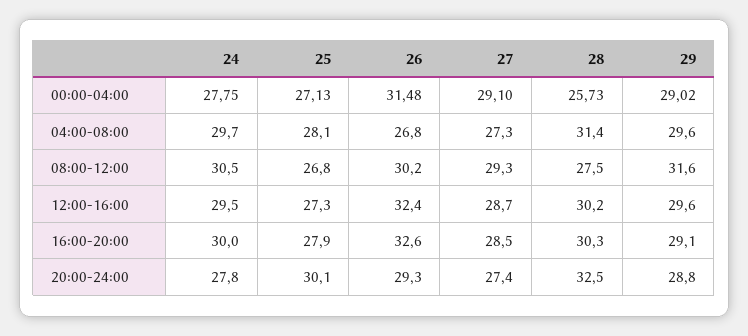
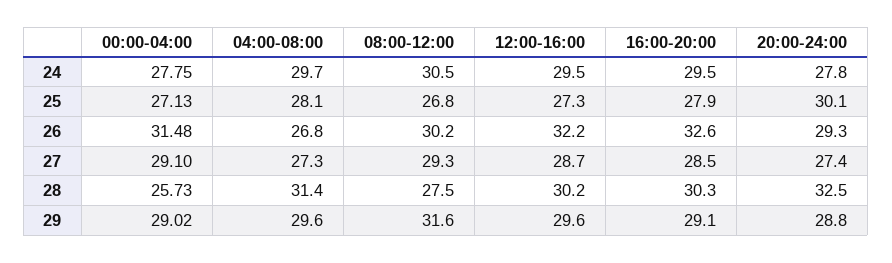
26, 12:00-16:00: 32.4 -> 32.2
24, 16:00-20:00: 30 -> 29.5

